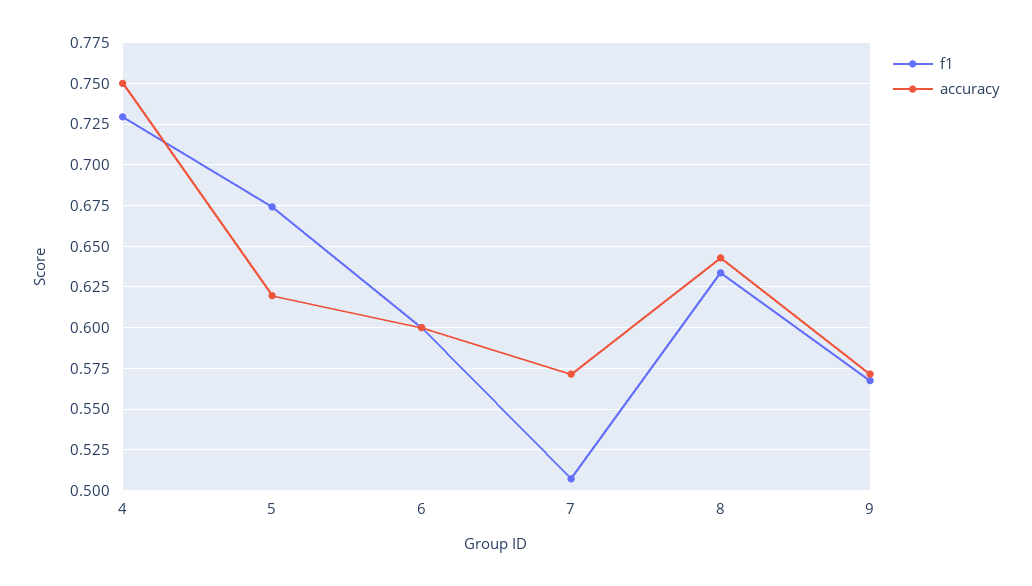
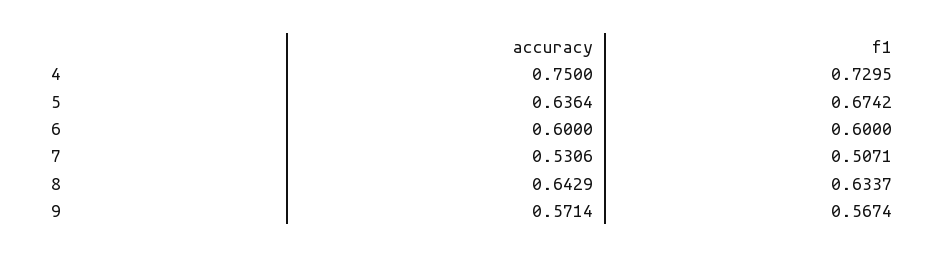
accuracy, 5: 0.62 -> 0.6364
accuracy, 7: 0.57 -> 0.5306

